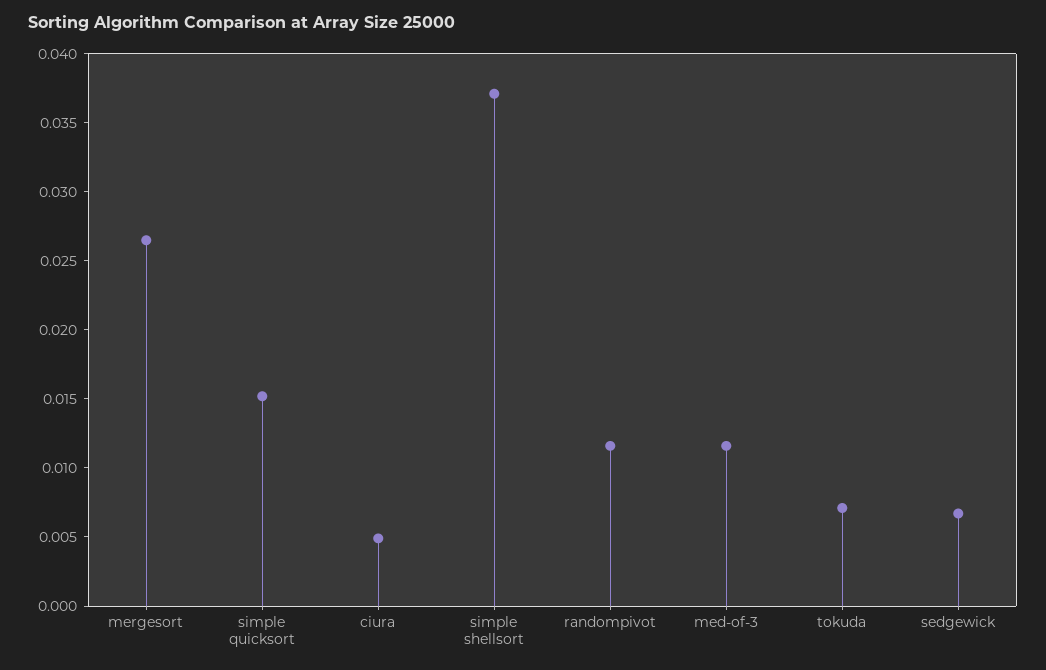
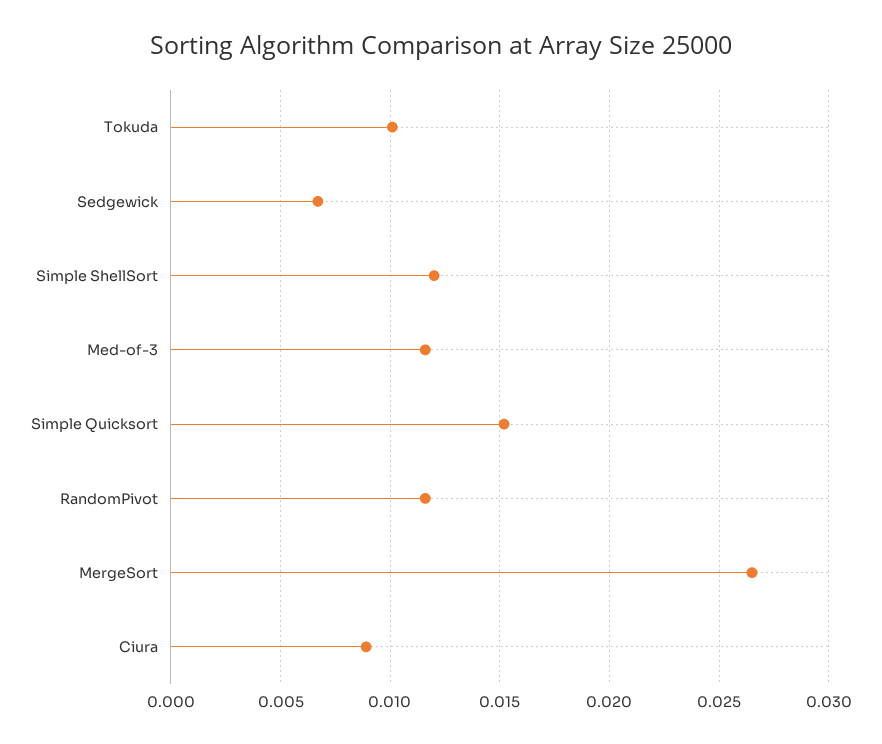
ciura: 0.005 -> 0.009
simple shellsort: 0.037 -> 0.012
tokuda: 0.007 -> 0.01

